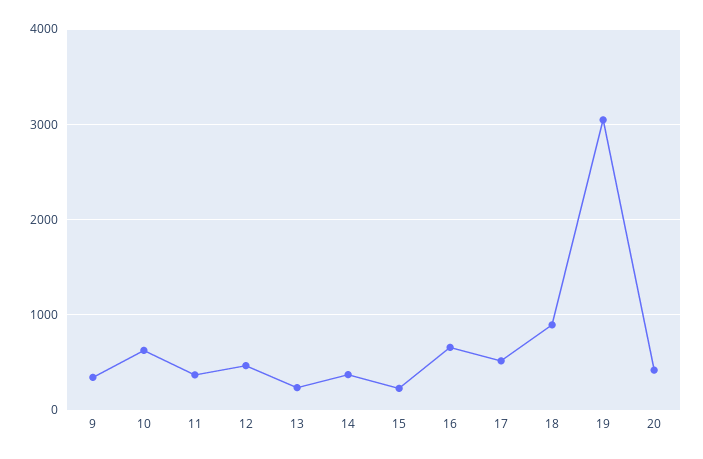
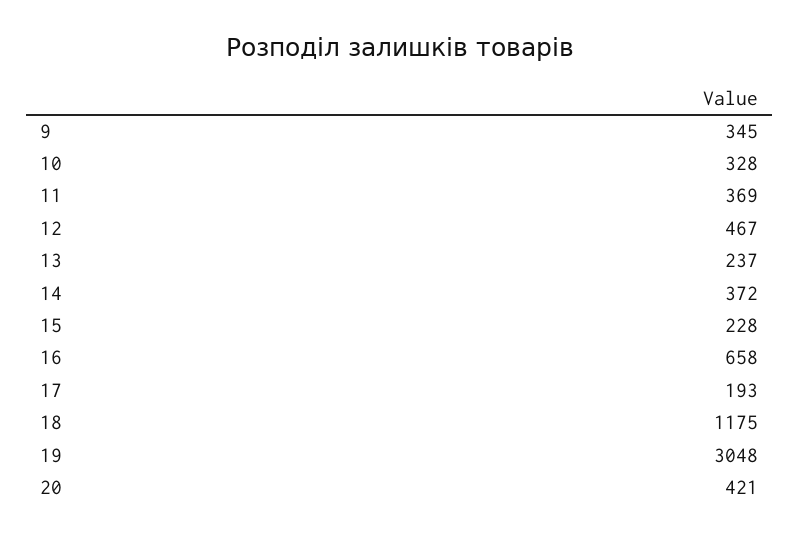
10: 600 -> 328
17: 500 -> 193
18: 900 -> 1175

